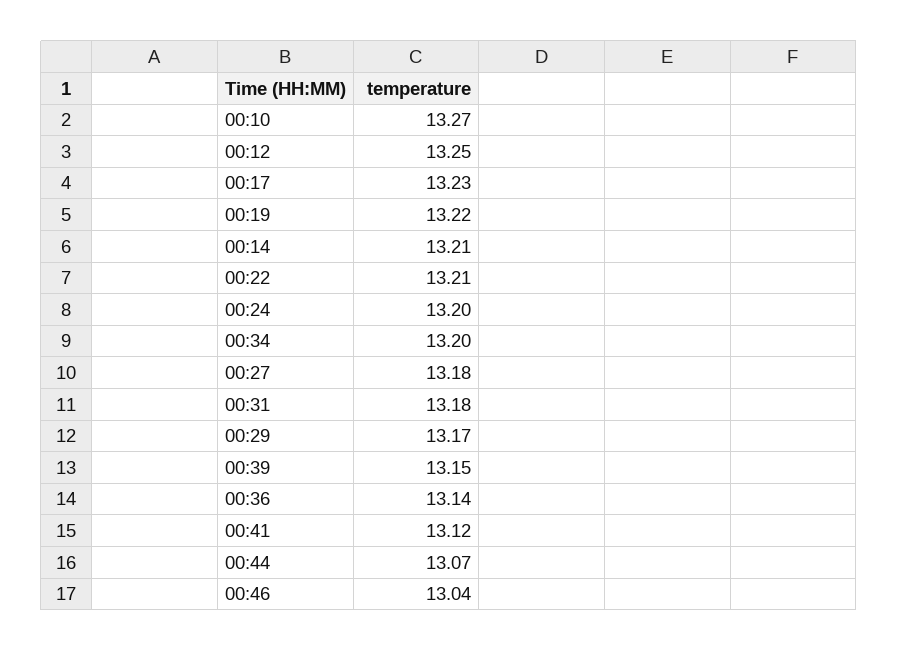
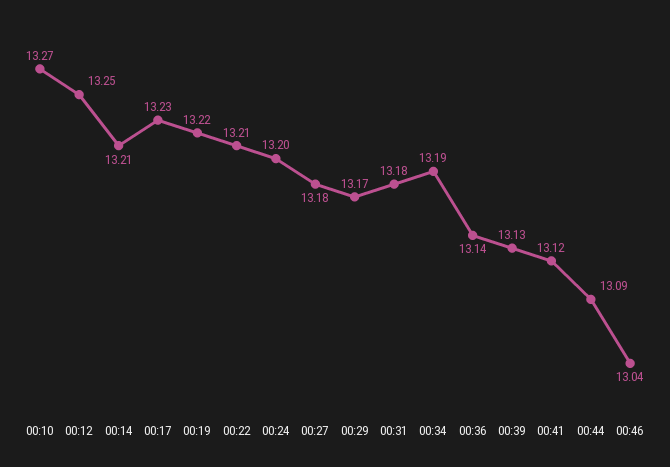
00:34: 13.2 -> 13.19
00:39: 13.15 -> 13.13
00:44: 13.07 -> 13.09

